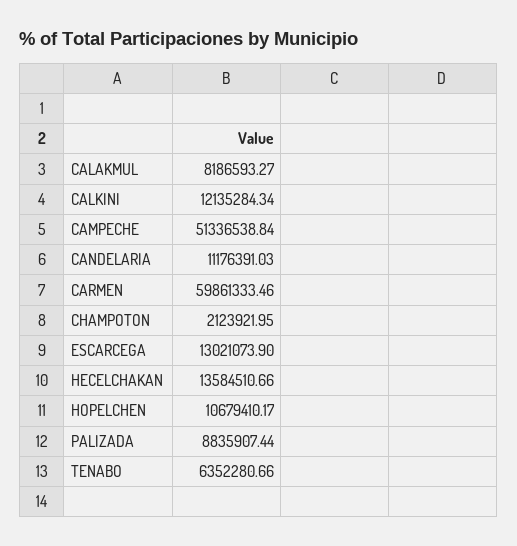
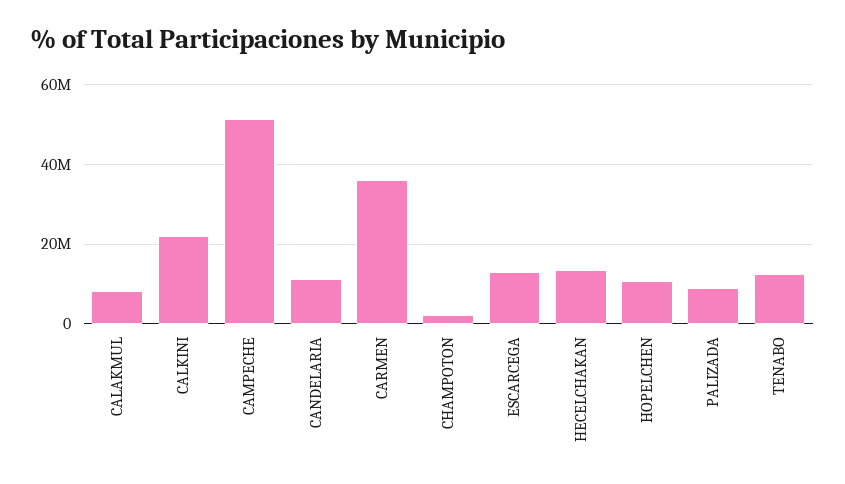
CALKINI: 12135284.34 -> 22000000
CARMEN: 59861333.46 -> 36000000
TENABO: 6352280.66 -> 12000000

